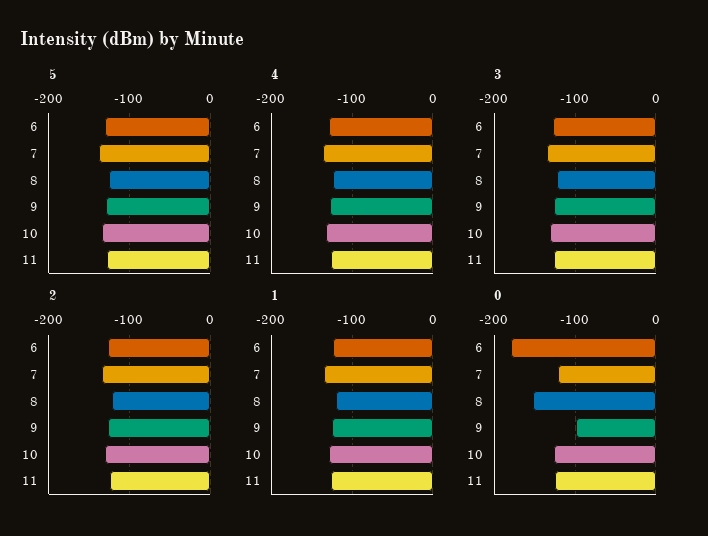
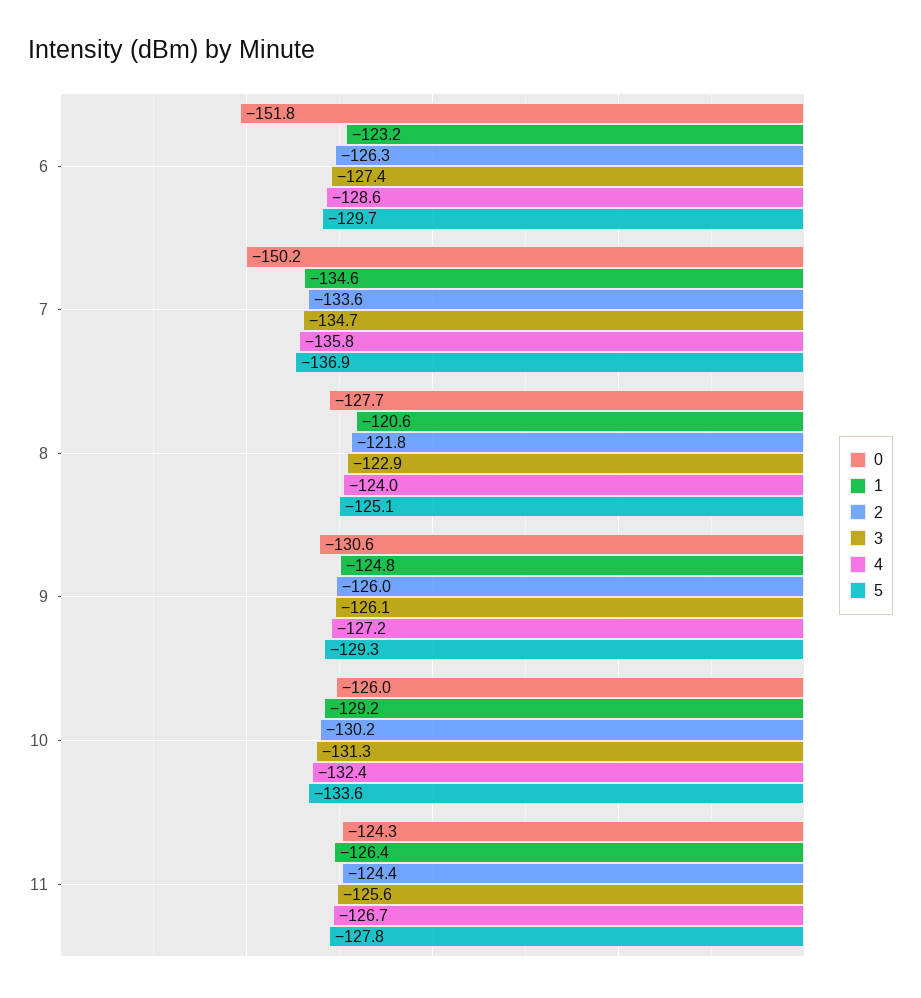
0, 6: -180 -> -151.8
0, 7: -120 -> -150.2
0, 8: -150 -> -127.7
0, 9: -100 -> -130.6

